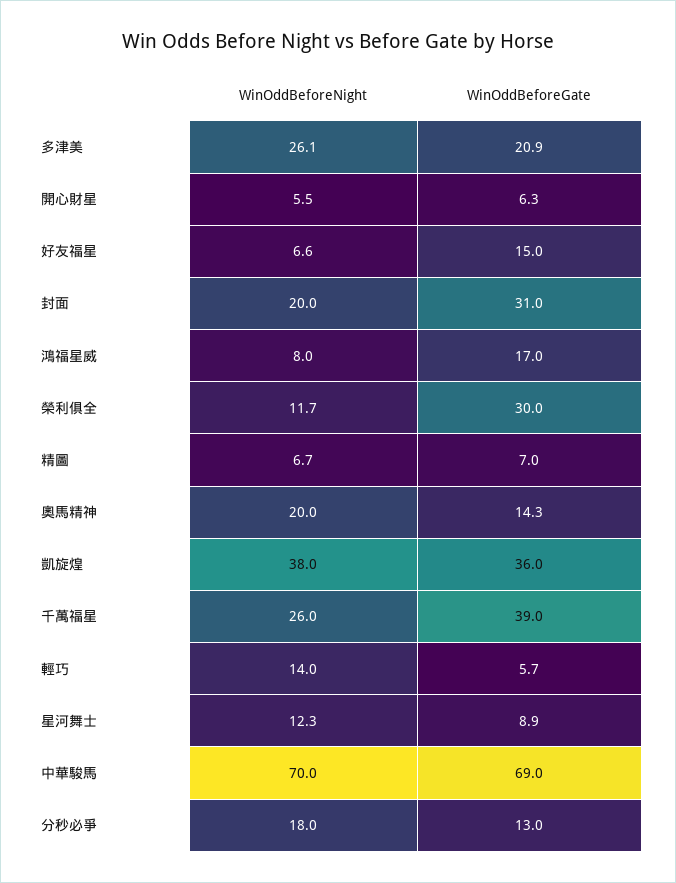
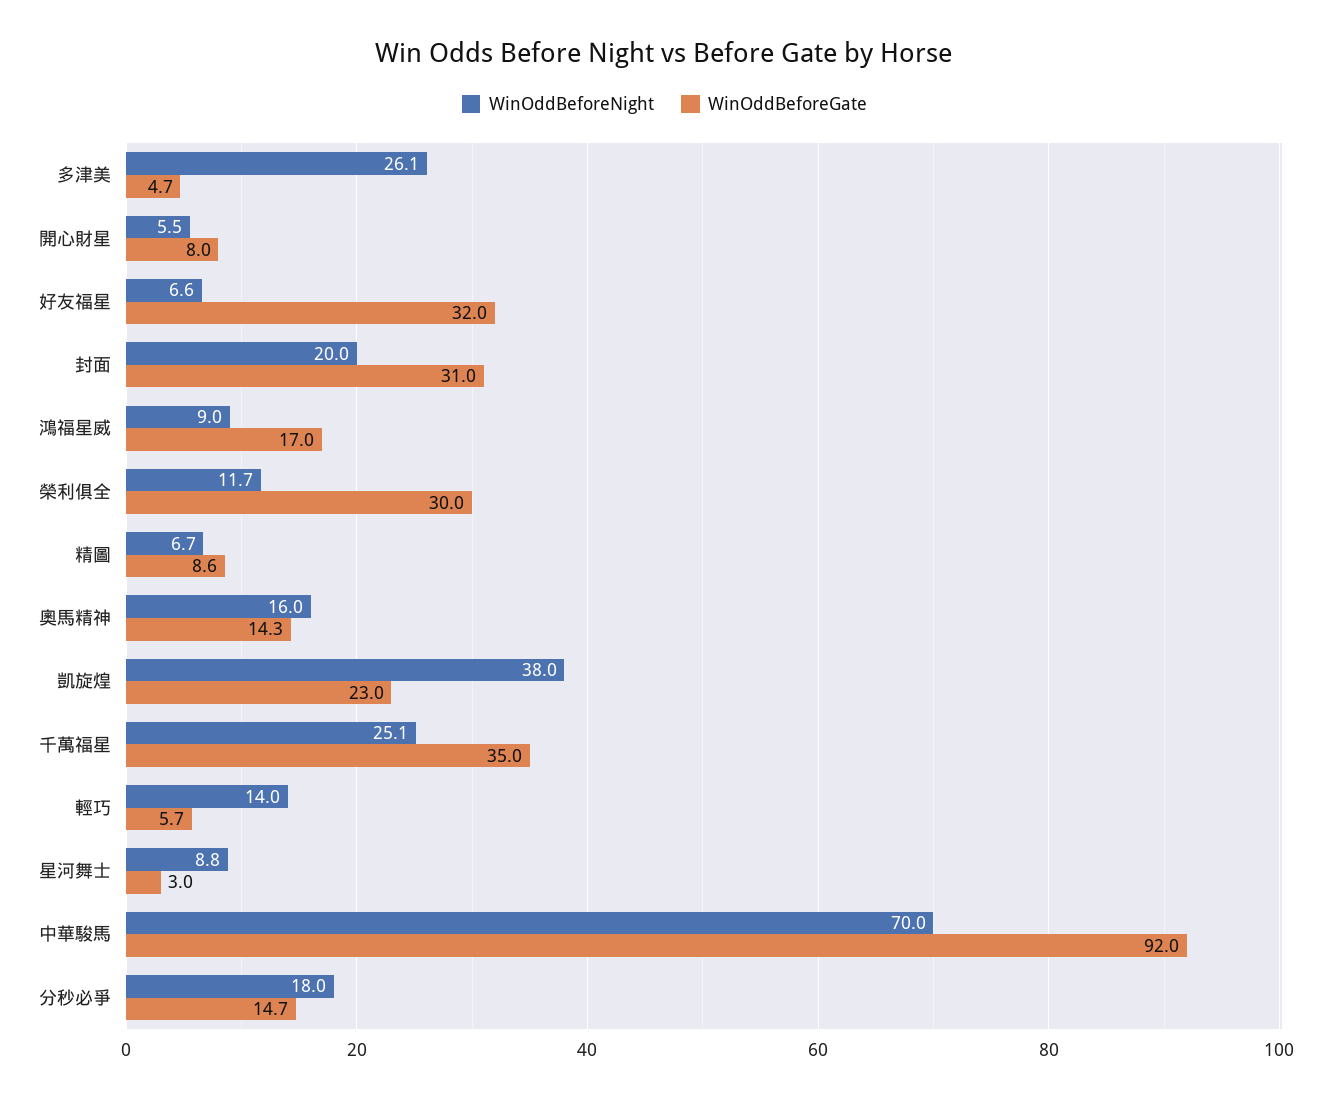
WinOddBeforeGate, 多津美: 20.9 -> 4.7
WinOddBeforeGate, 開心財星: 6.3 -> 8
WinOddBeforeGate, 好友福星: 15 -> 32
WinOddBeforeNight, 鴻福星威: 8 -> 9
WinOddBeforeGate, 精圖: 7 -> 8.6
WinOddBeforeNight, 奧馬精神: 20 -> 16
WinOddBeforeGate, 凱旋煌: 36 -> 23
WinOddBeforeNight, 千萬福星: 26 -> 25.1
WinOddBeforeGate, 千萬福星: 39 -> 35
WinOddBeforeNight, 星河舞士: 12.3 -> 8.8
WinOddBeforeGate, 星河舞士: 8.9 -> 3
WinOddBeforeGate, 中華駿馬: 69 -> 92
WinOddBeforeGate, 分秒必爭: 13 -> 14.7

